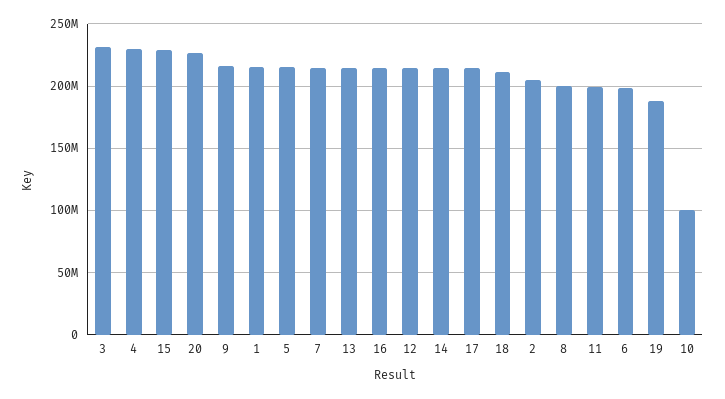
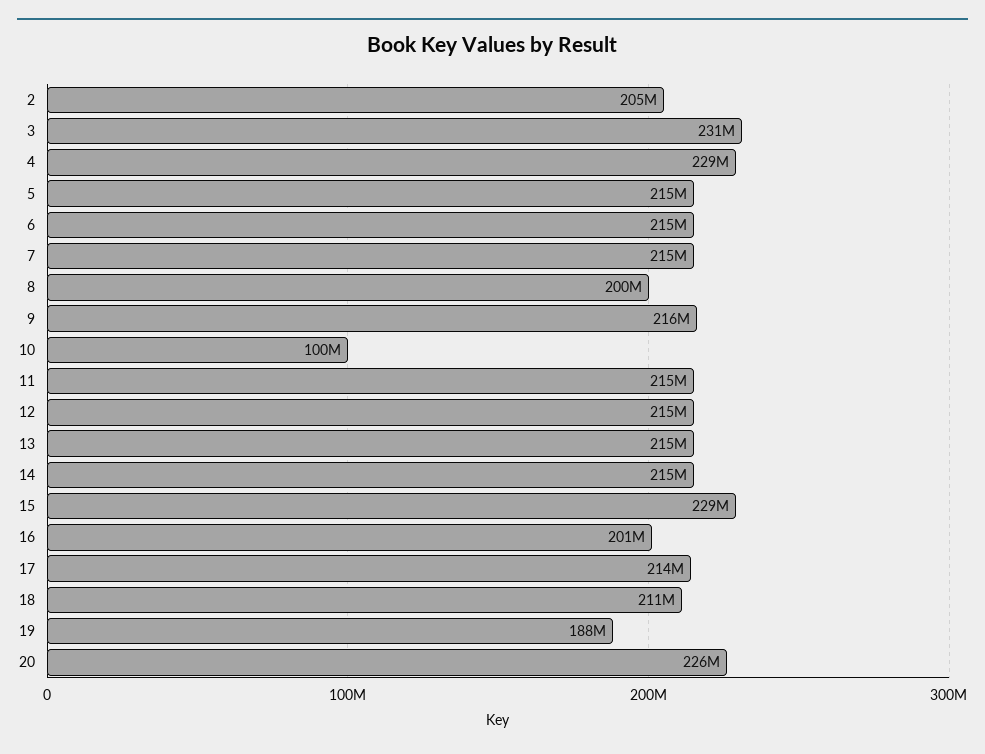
1: 215000000 -> none
16: 215000000 -> 201000000
11: 200000000 -> 215000000
6: 200000000 -> 215000000

